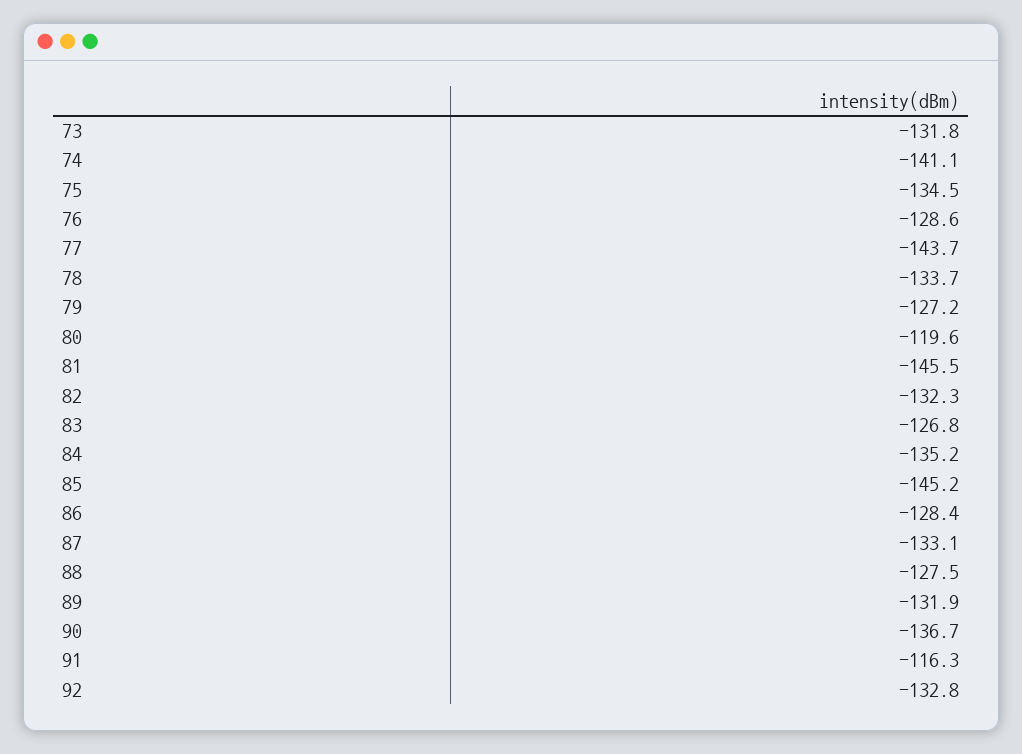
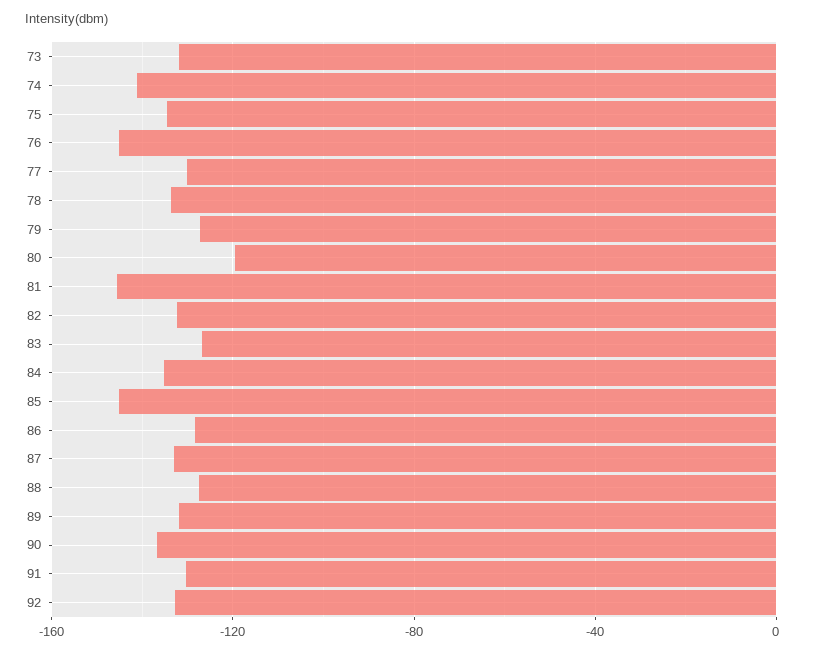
76: -128.6 -> -145
77: -143.7 -> -130
91: -116.3 -> -130

